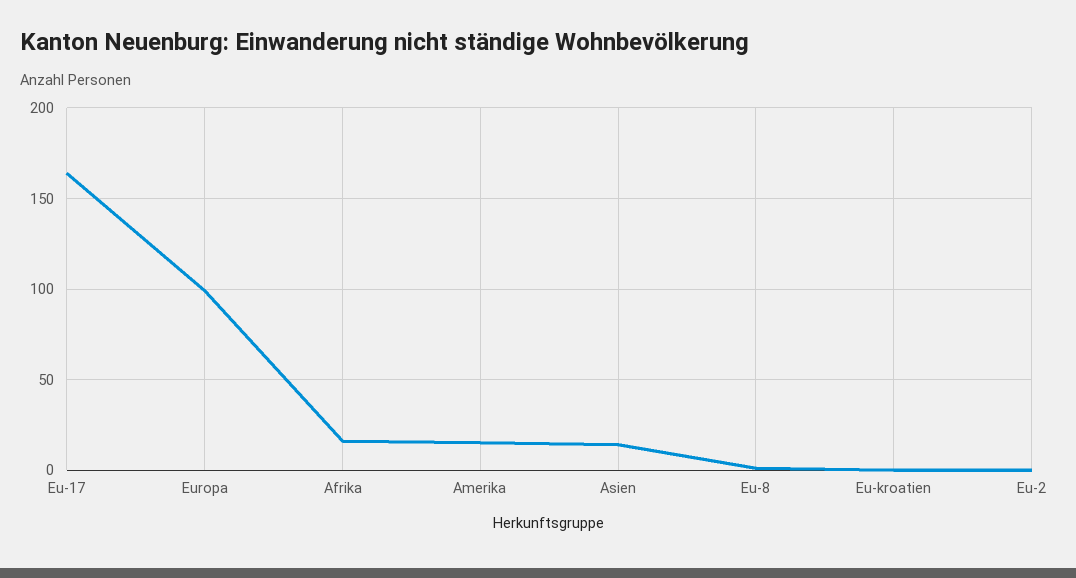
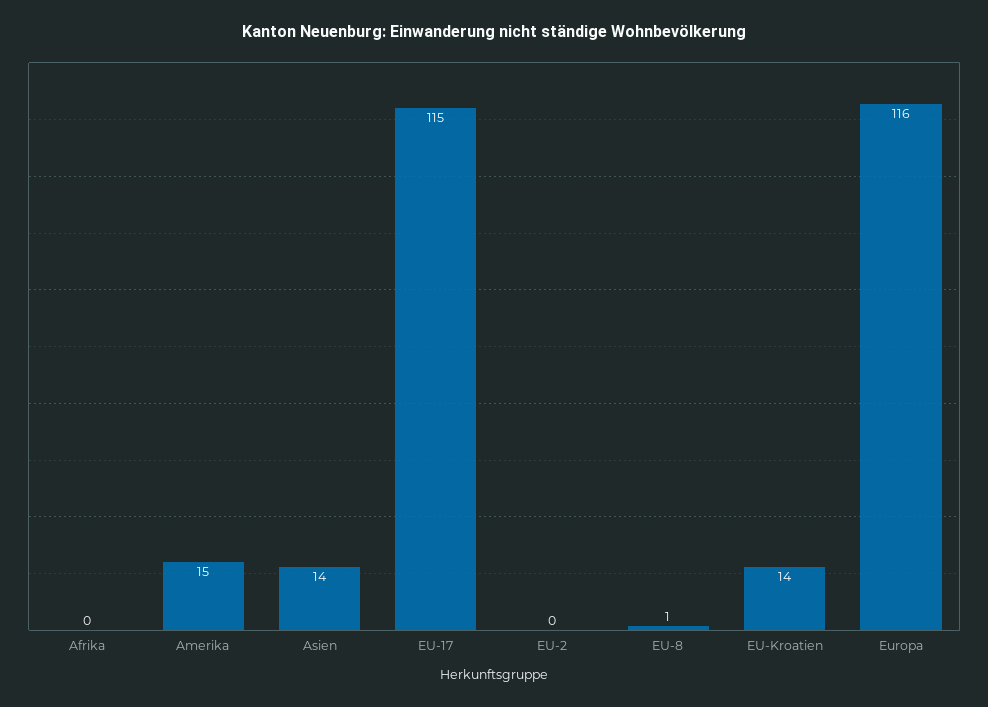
Eu-17: 165 -> 115
Europa: 100 -> 116
Afrika: 15 -> 0
Eu-kroatien: 0 -> 14

